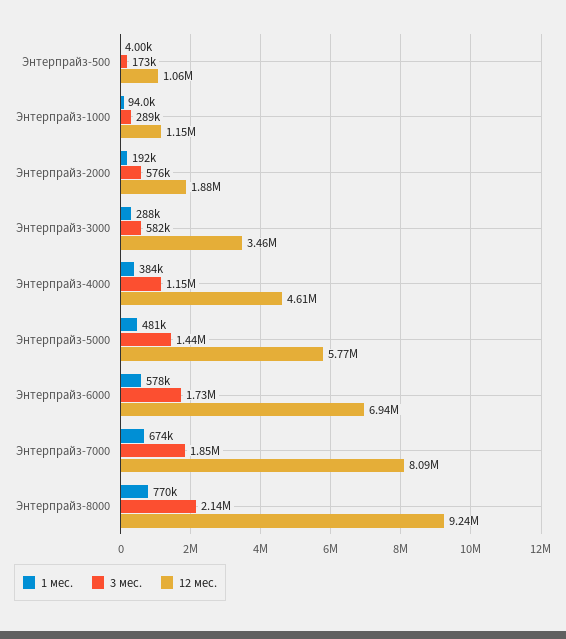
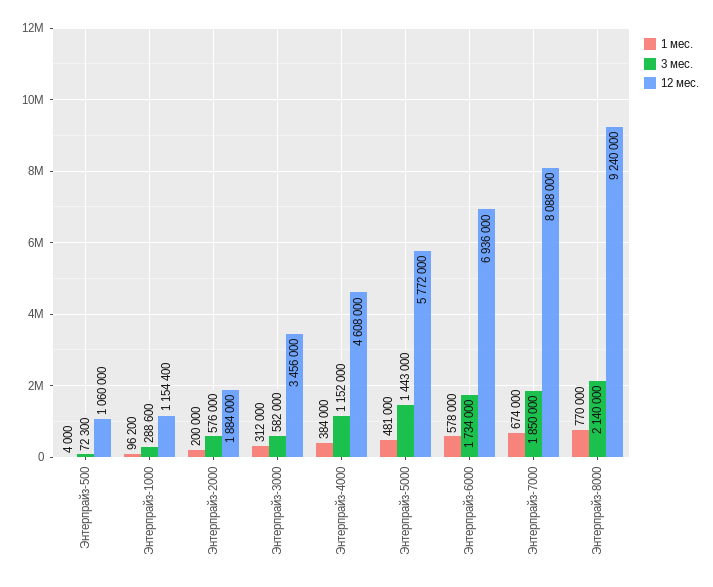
3 мес., Энтерпрайз-500: 173000 -> 72300
1 мес., Энтерпрайз-1000: 94000 -> 96200
1 мес., Энтерпрайз-2000: 192000 -> 200000
1 мес., Энтерпрайз-3000: 288000 -> 312000

